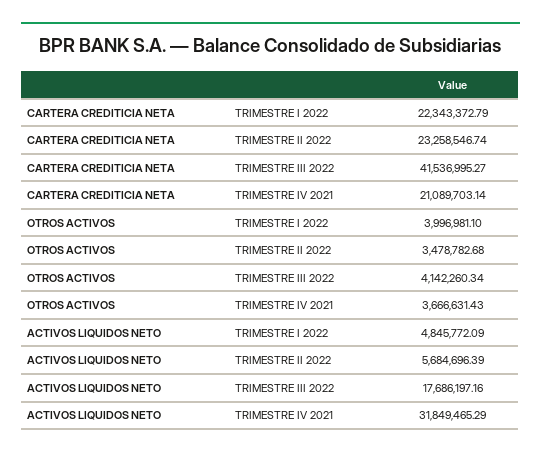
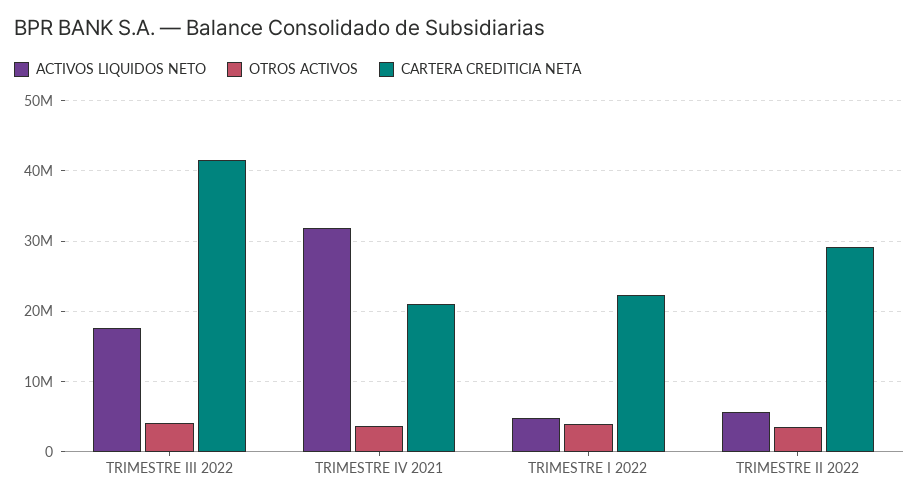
CARTERA CREDITICIA NETA, TRIMESTRE II 2022: 23258546.74 -> 29000000

